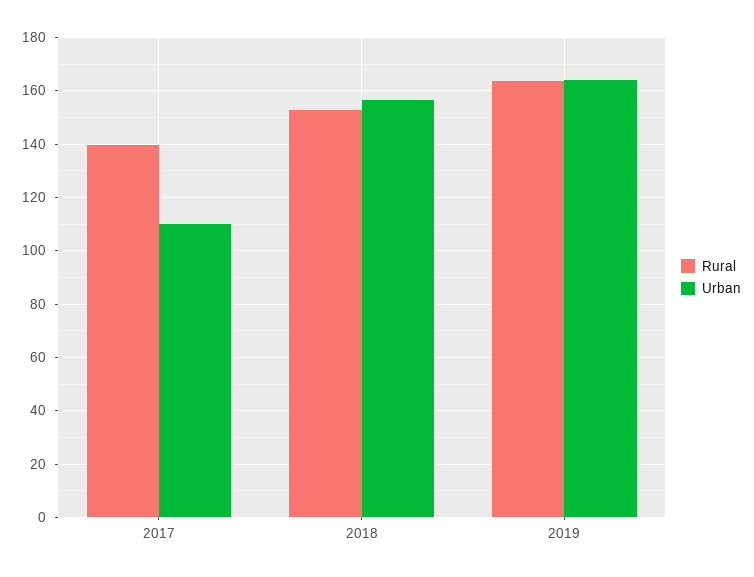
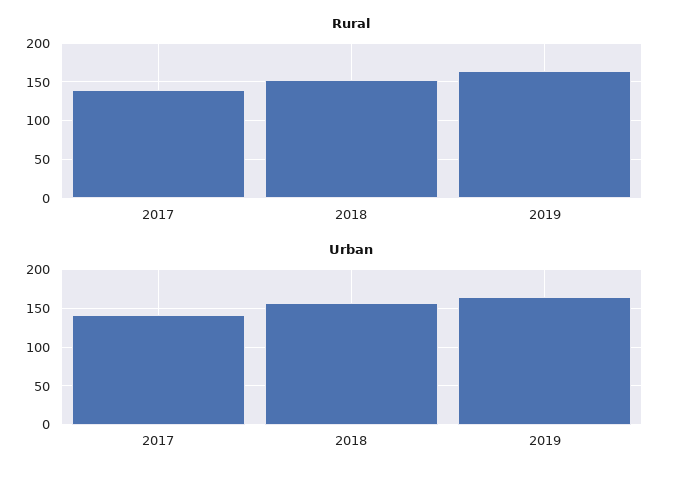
Urban, 2017: 110 -> 140

